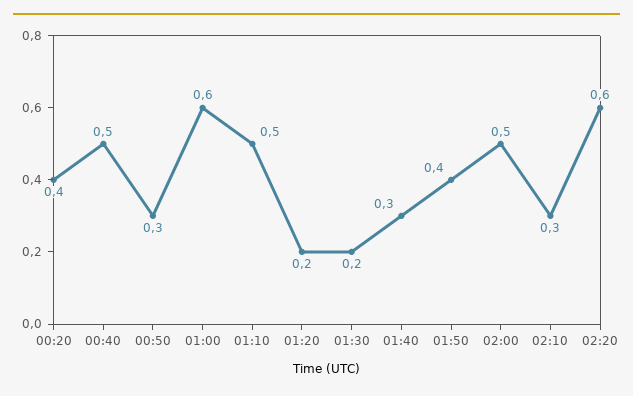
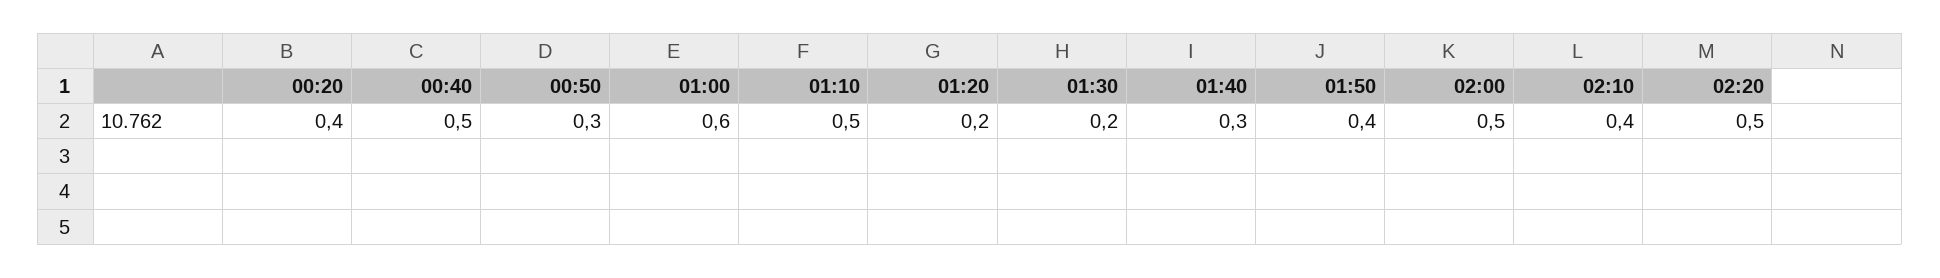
02:10: 0.3 -> 0.4
02:20: 0.6 -> 0.5

